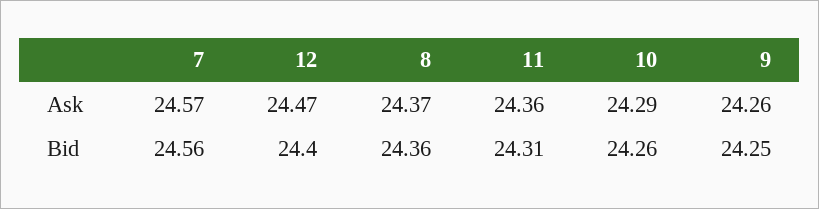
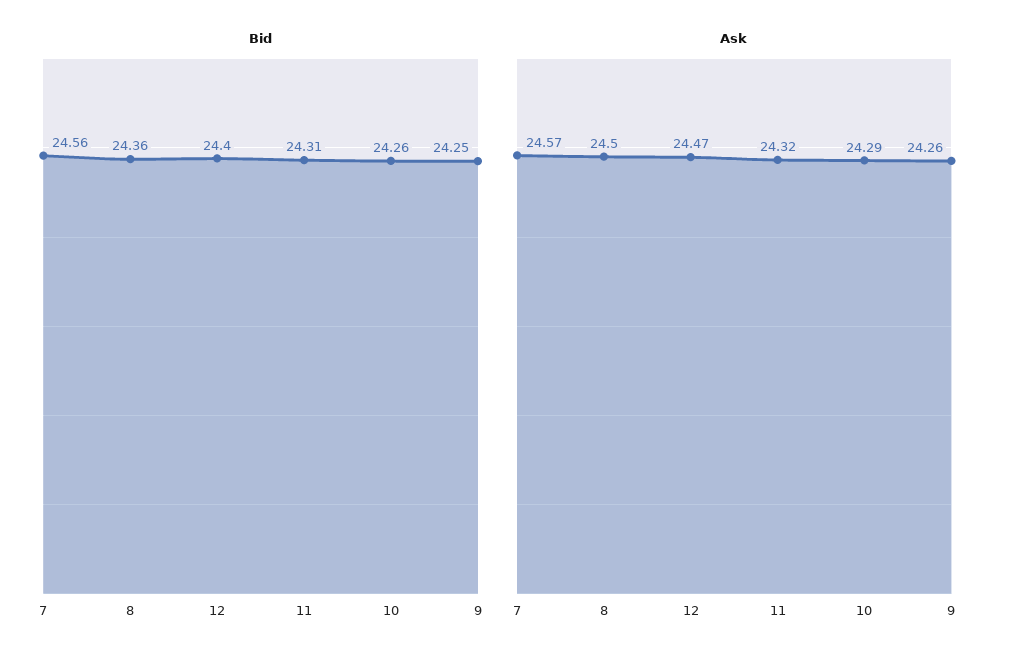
Ask, 8: 24.37 -> 24.5
Ask, 11: 24.36 -> 24.32

